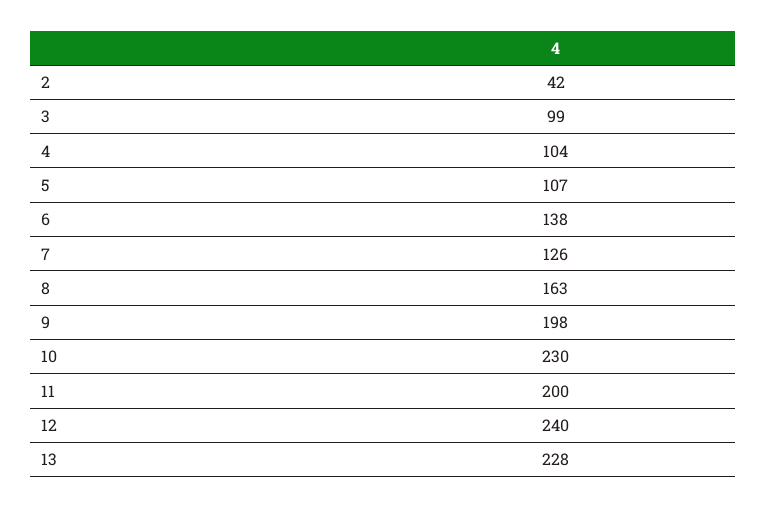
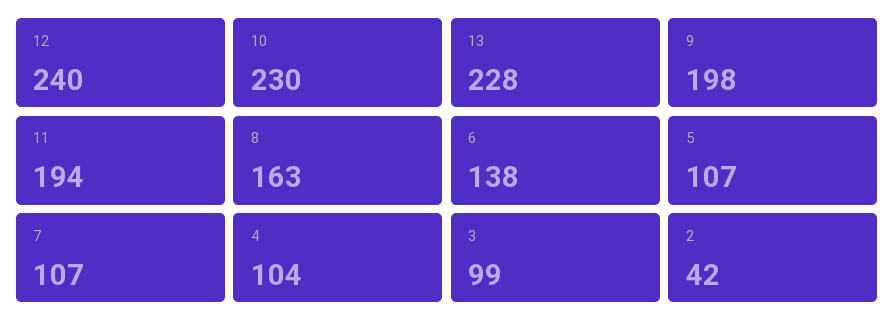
7: 126 -> 107
11: 200 -> 194

